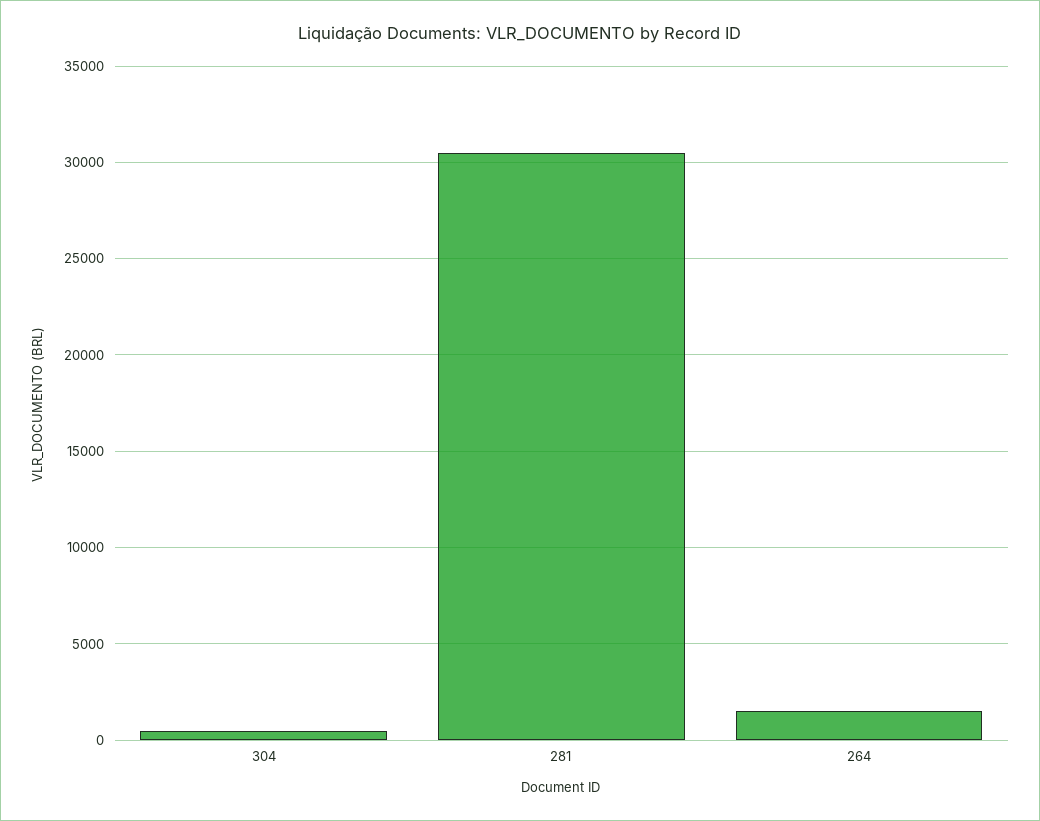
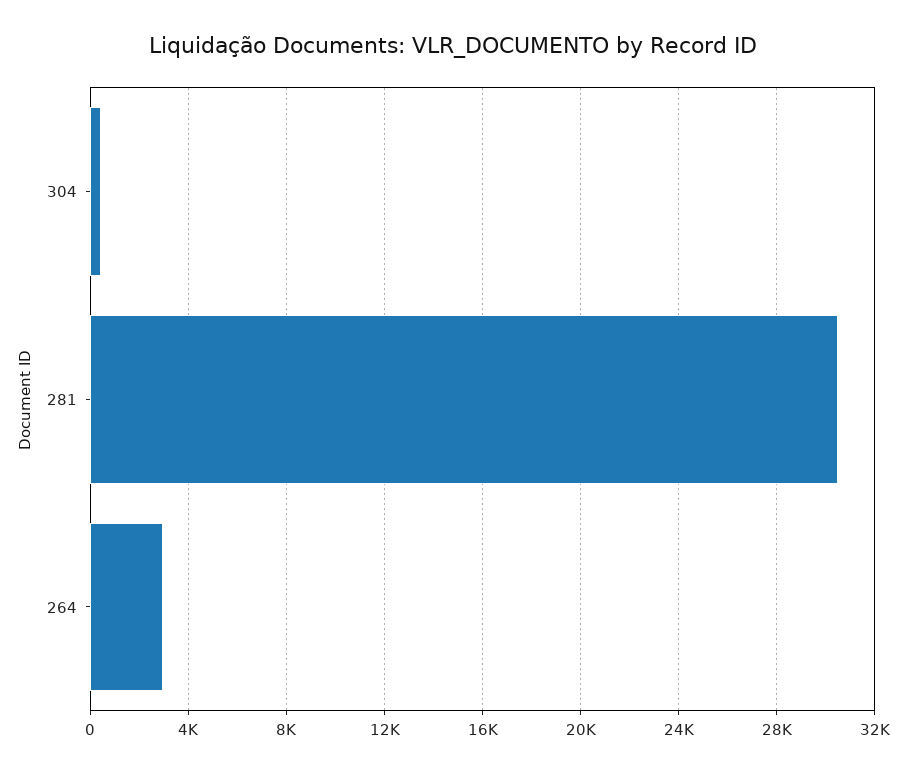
264: 1500 -> 3000

